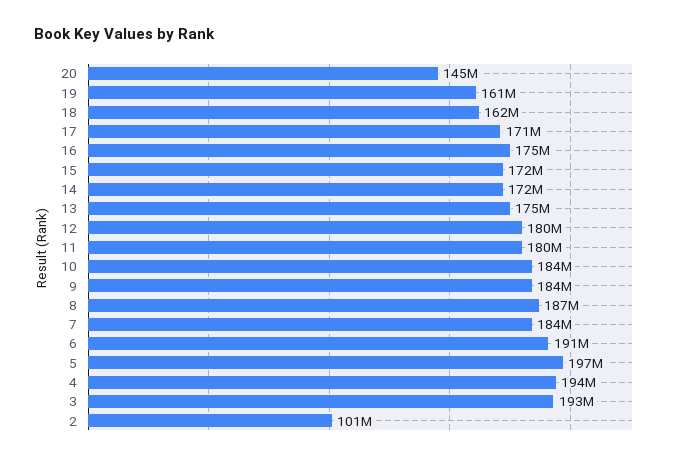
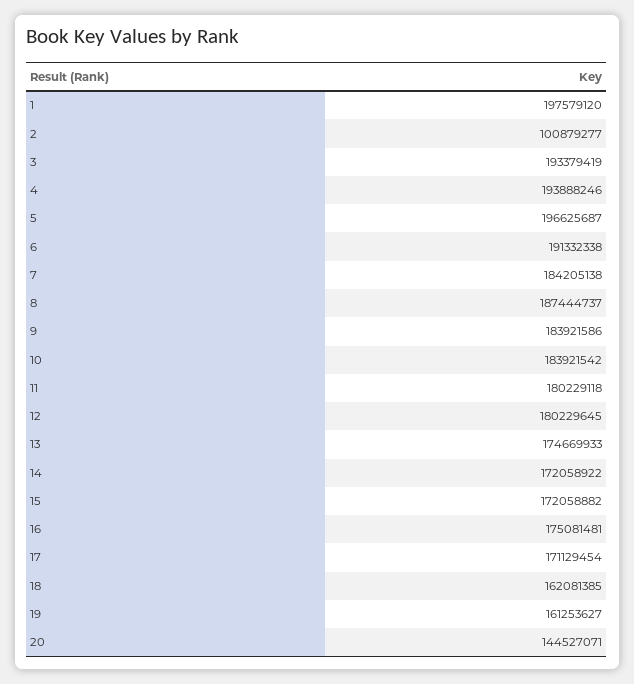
1: none -> 197579120

